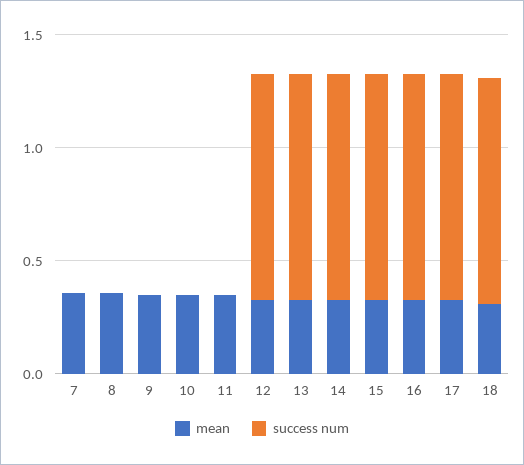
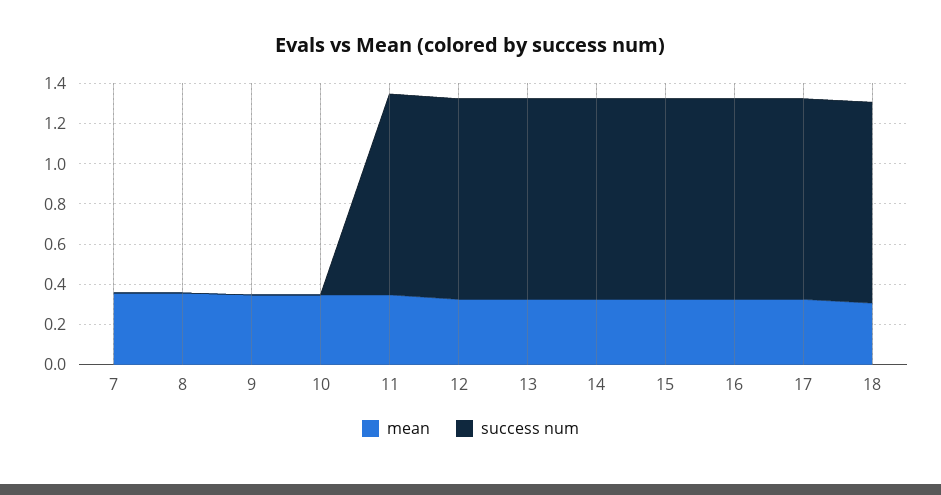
success num, 11: 0 -> 1

